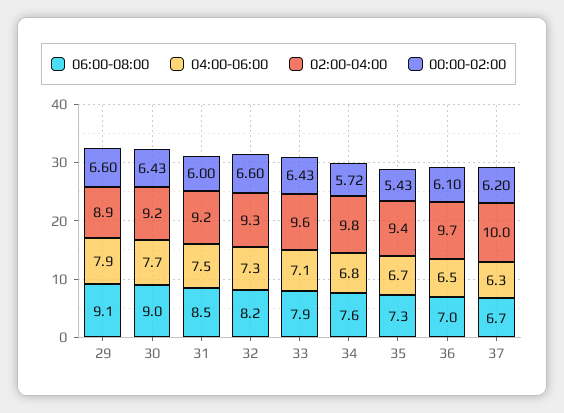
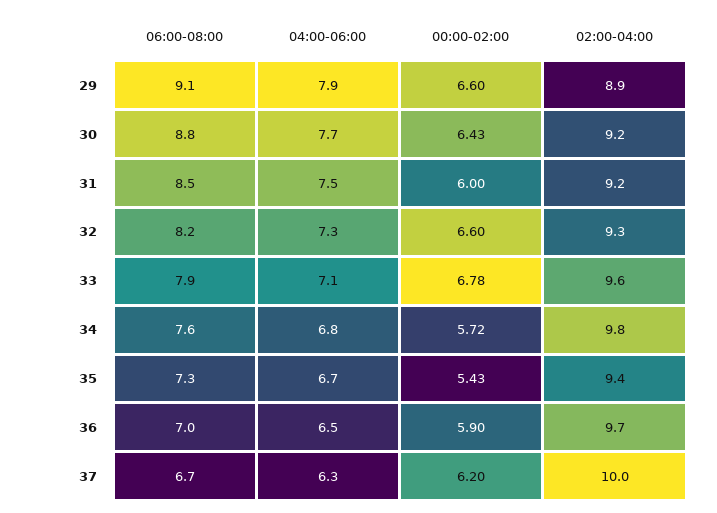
06:00-08:00, 30: 9 -> 8.8
00:00-02:00, 33: 6.43 -> 6.78
00:00-02:00, 36: 6.1 -> 5.9

